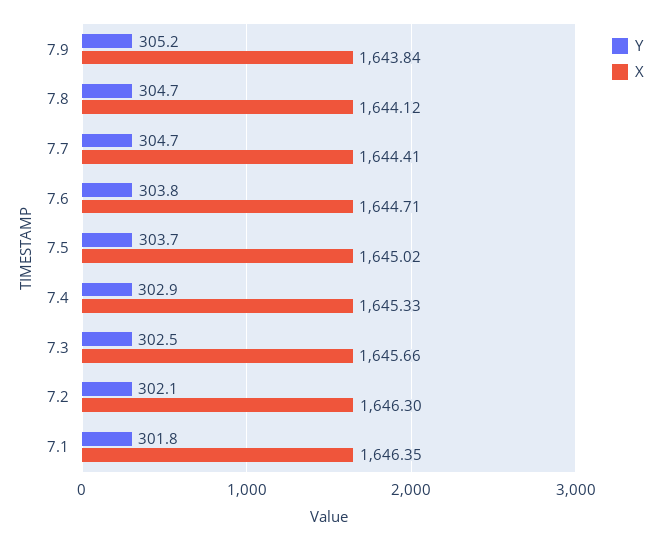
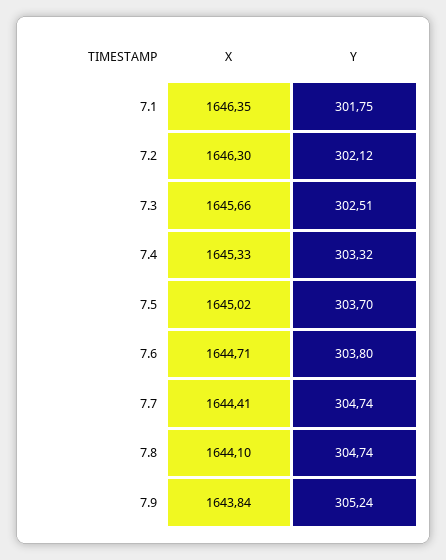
X, 7.8: 1644.12 -> 1644.1
Y, 7.4: 302.9 -> 303.32

